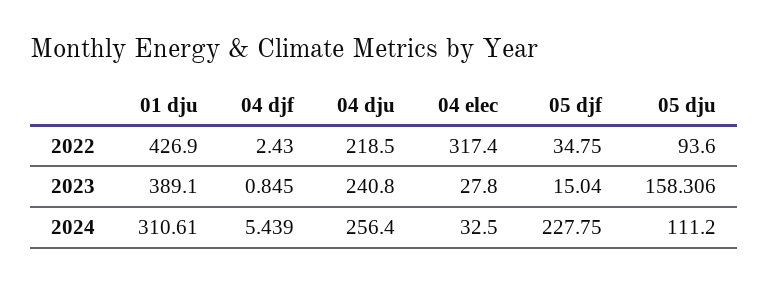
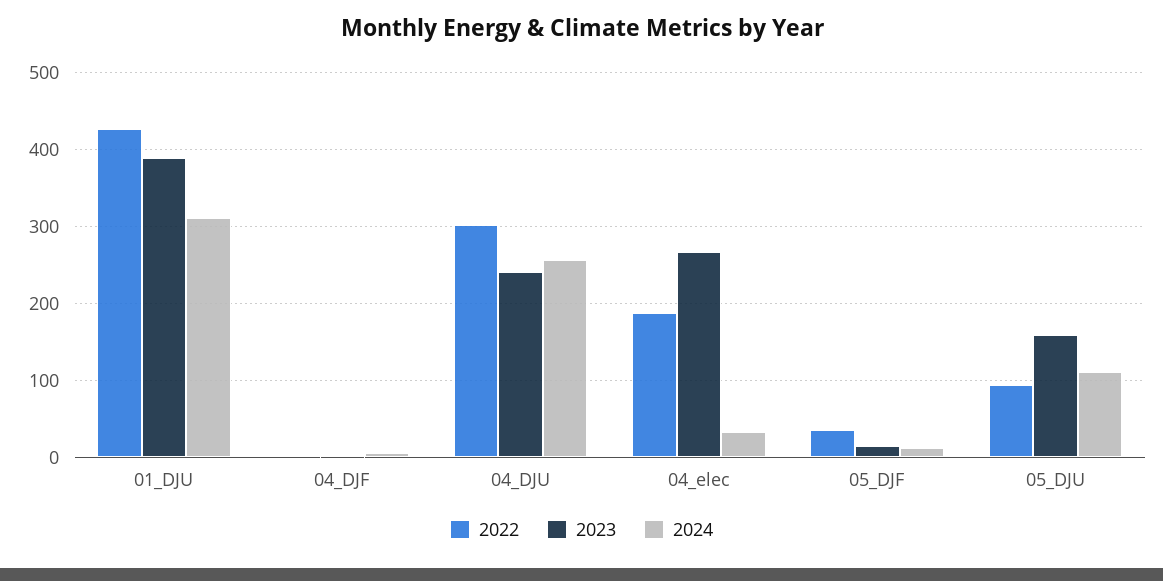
2022, 04 dju: 218.5 -> 300
2022, 04 elec: 317.4 -> 190
2023, 04 elec: 27.8 -> 270
2024, 05 djf: 227.75 -> 10

